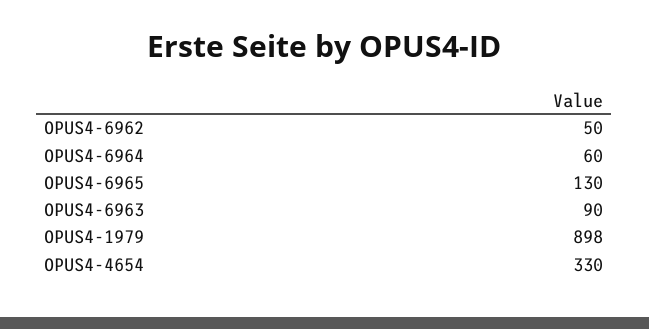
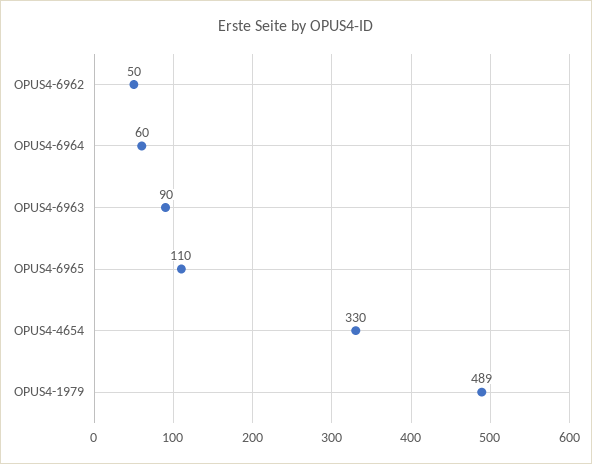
OPUS4-6965: 130 -> 110
OPUS4-1979: 898 -> 489

